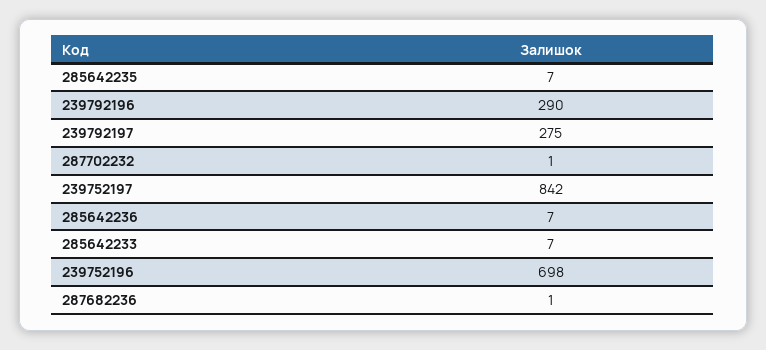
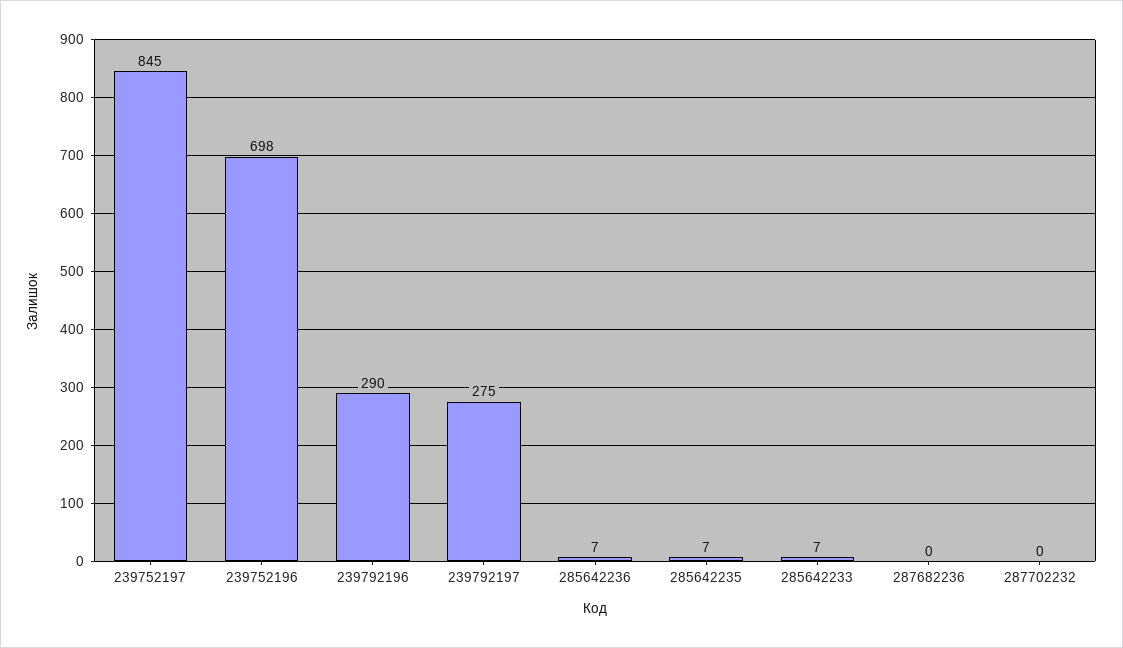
287702232: 1 -> 0
239752197: 842 -> 845
287682236: 1 -> 0

